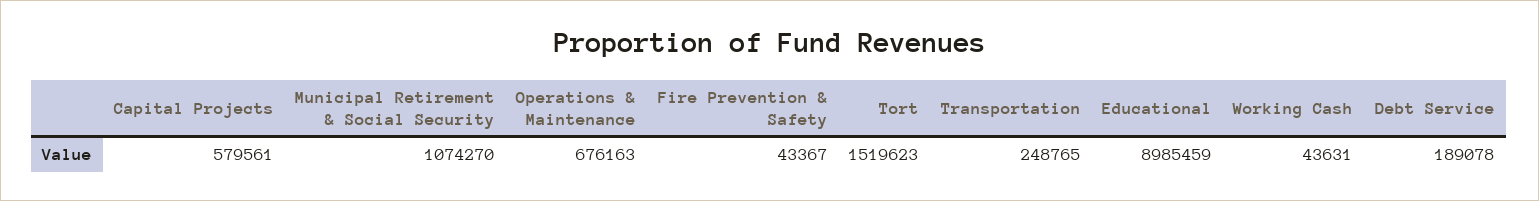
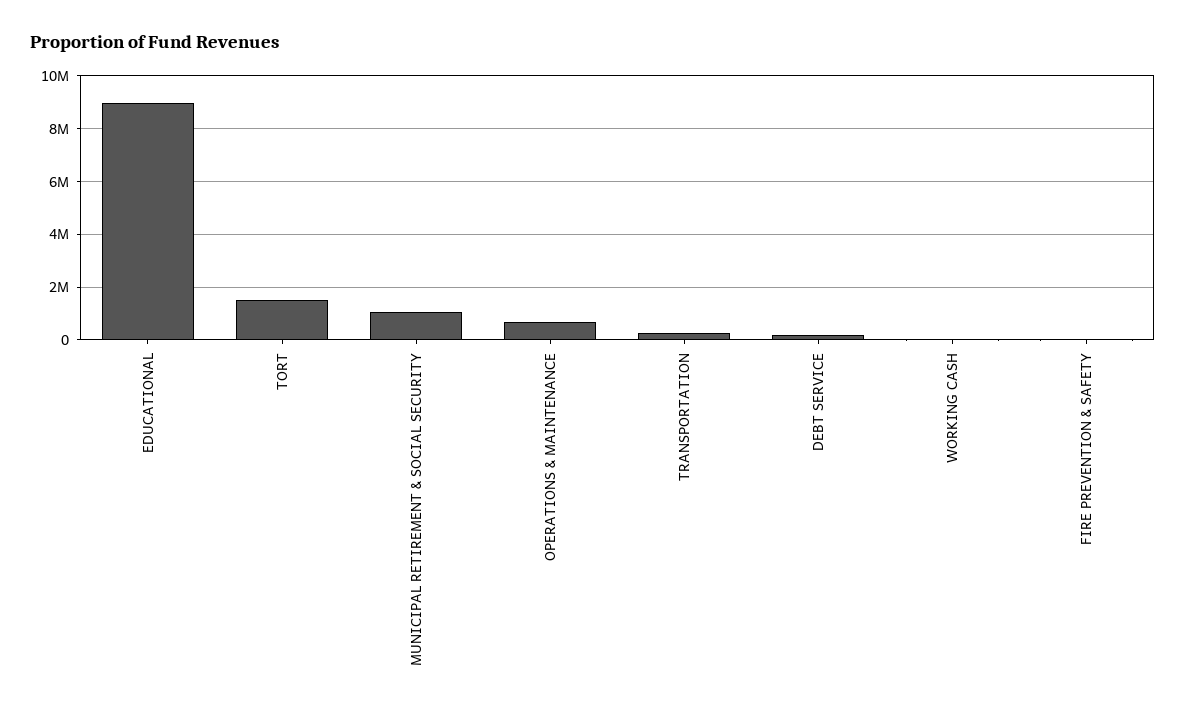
Capital Projects: 579561 -> none

